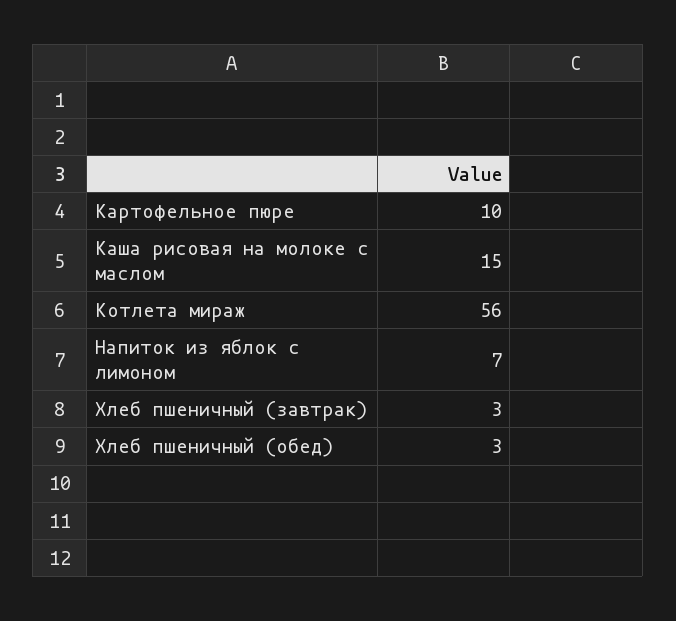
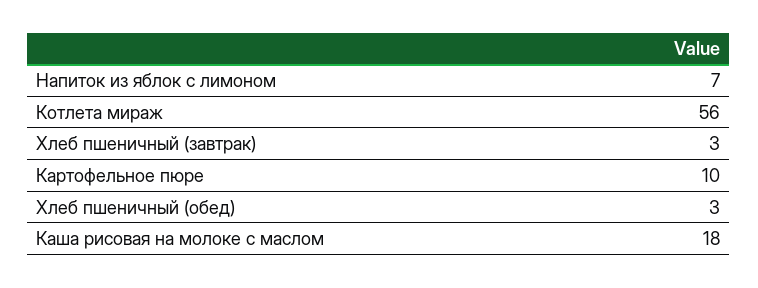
Каша рисовая на молоке с маслом: 15 -> 18

